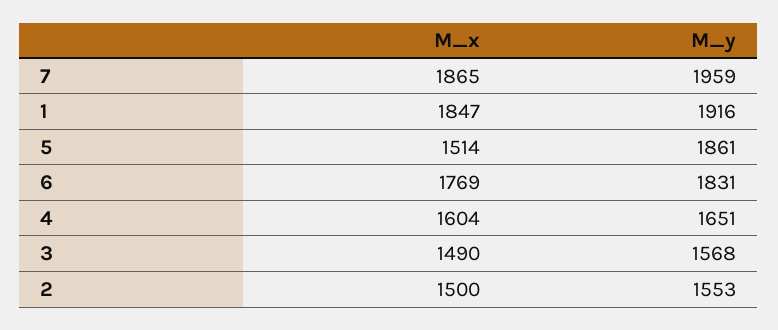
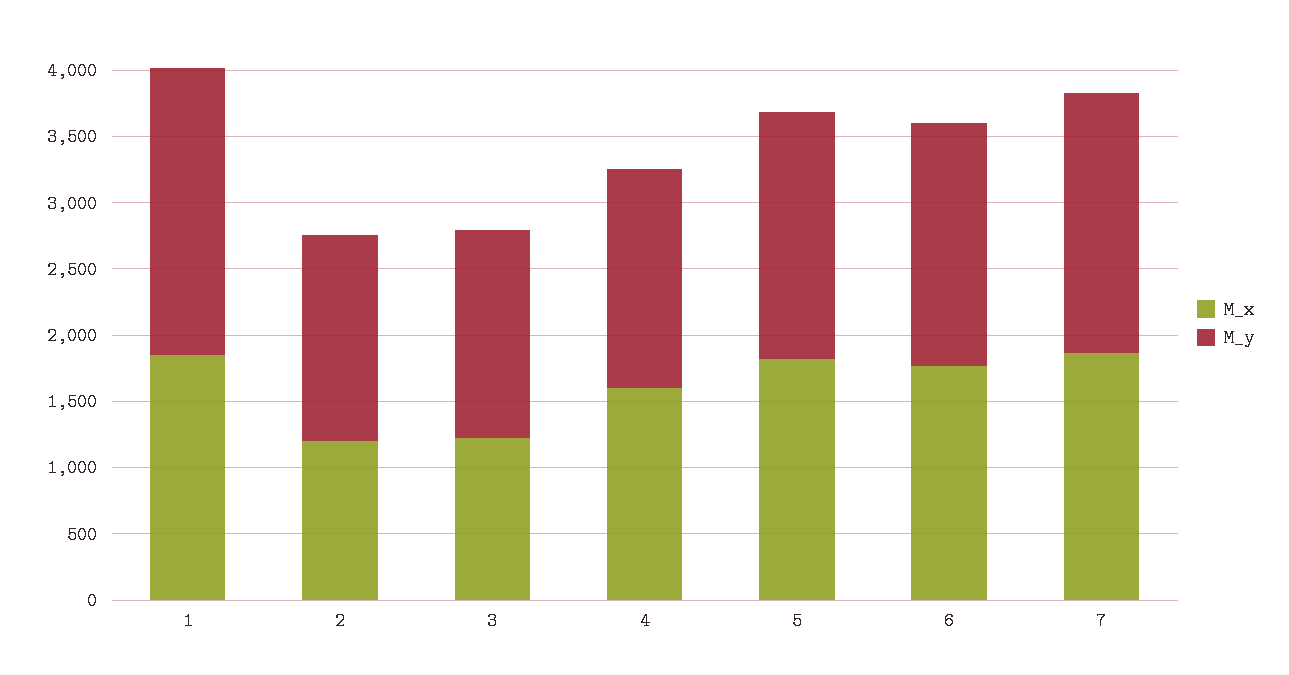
M_y, 1: 1916 -> 2200
M_x, 5: 1514 -> 1800
M_x, 3: 1490 -> 1200
M_x, 2: 1500 -> 1200

